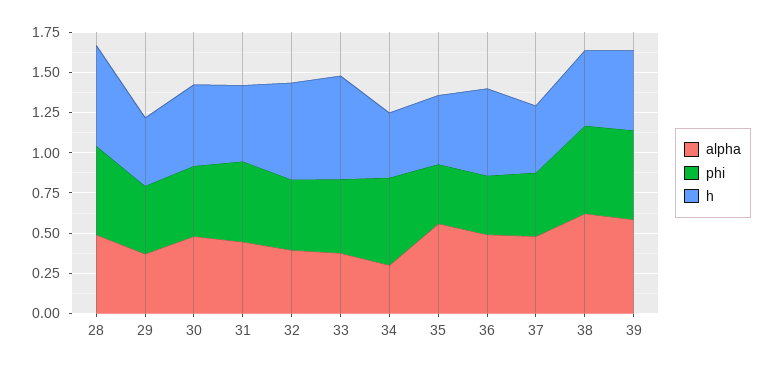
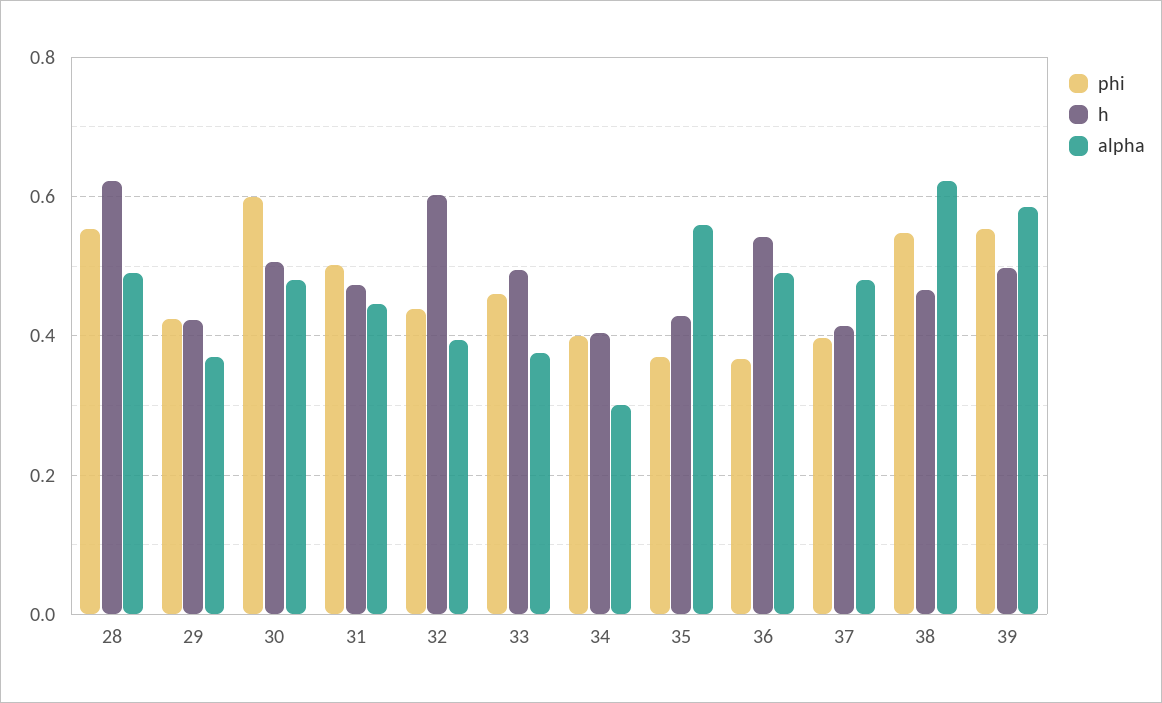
phi, 30: 0.45 -> 0.6
h, 33: 0.65 -> 0.5
phi, 34: 0.55 -> 0.4

